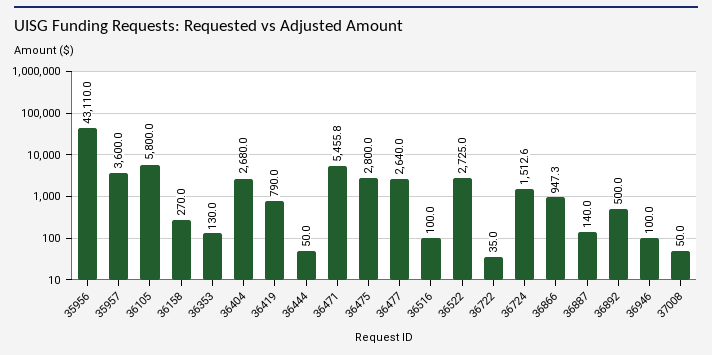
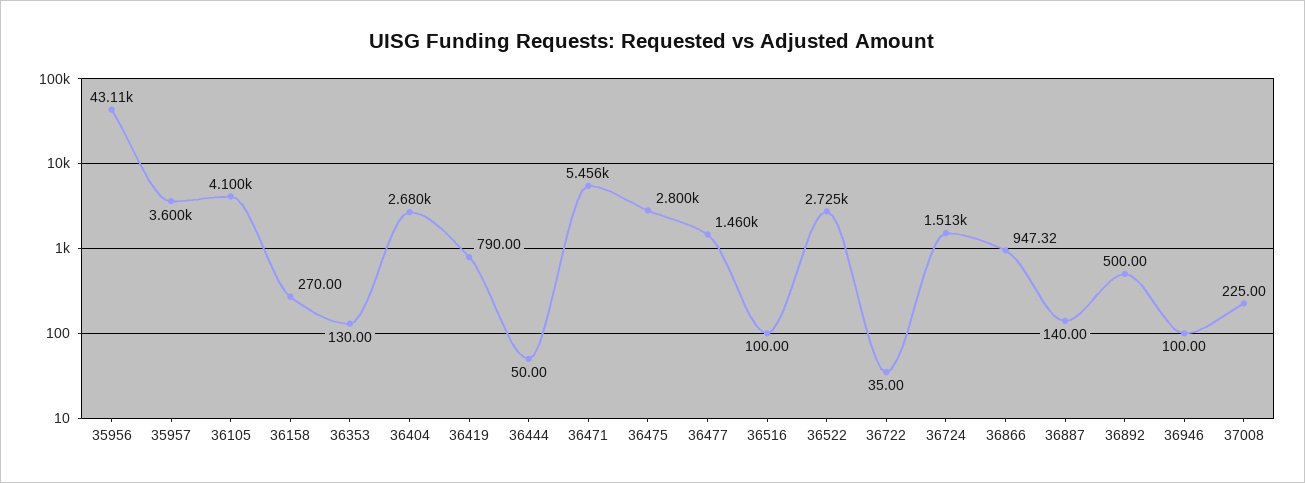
36105: 5800 -> 4100
36477: 2640 -> 1460
37008: 50 -> 225

